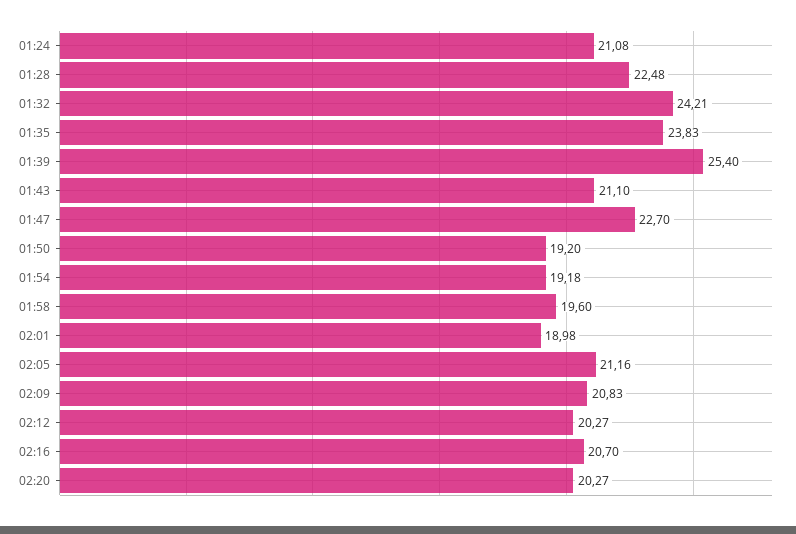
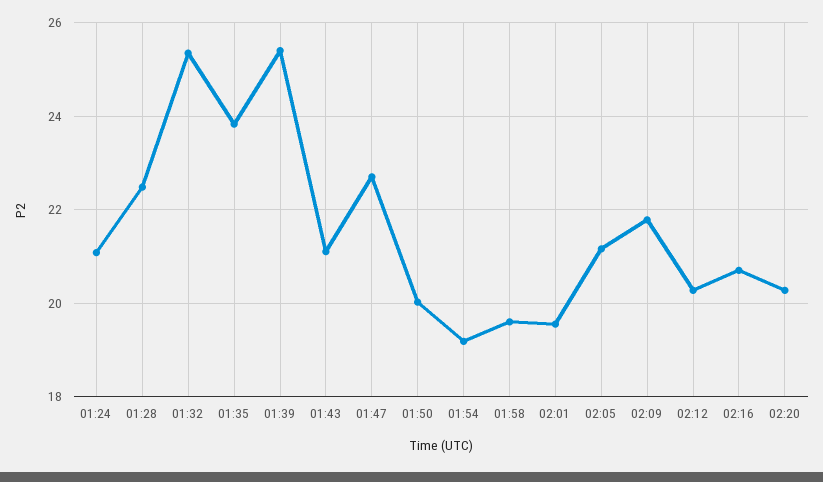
01:32: 24.21 -> 25.4
01:50: 19.2 -> 20
02:01: 18.98 -> 19.6
02:09: 20.83 -> 21.8

